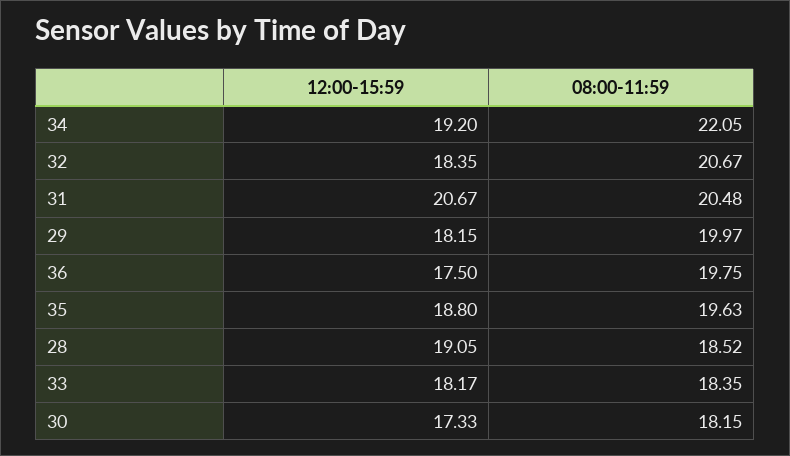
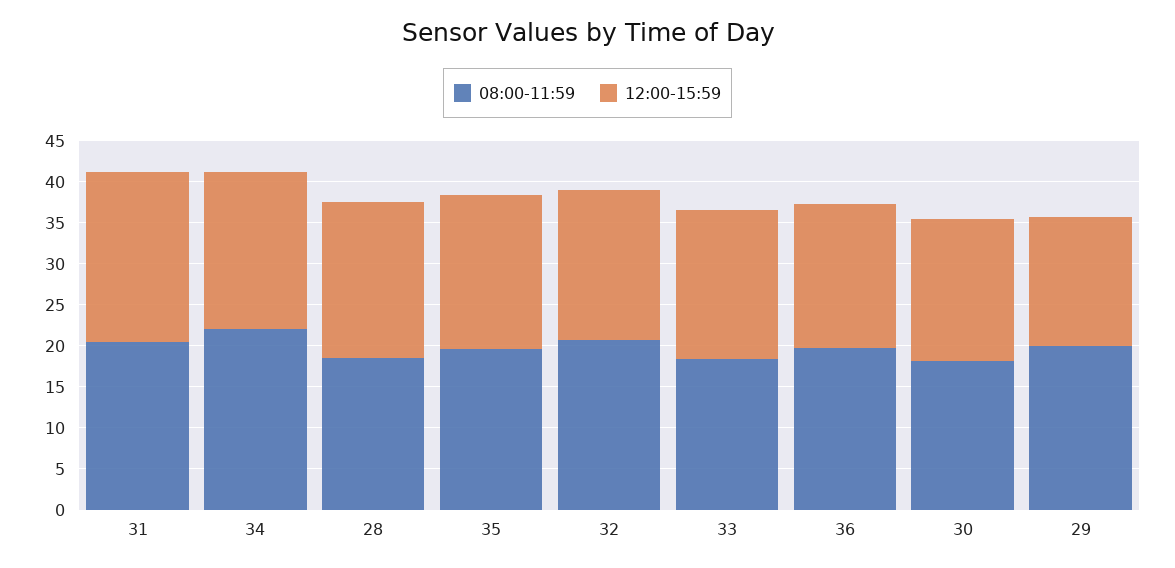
12:00-15:59, 29: 18.15 -> 16

